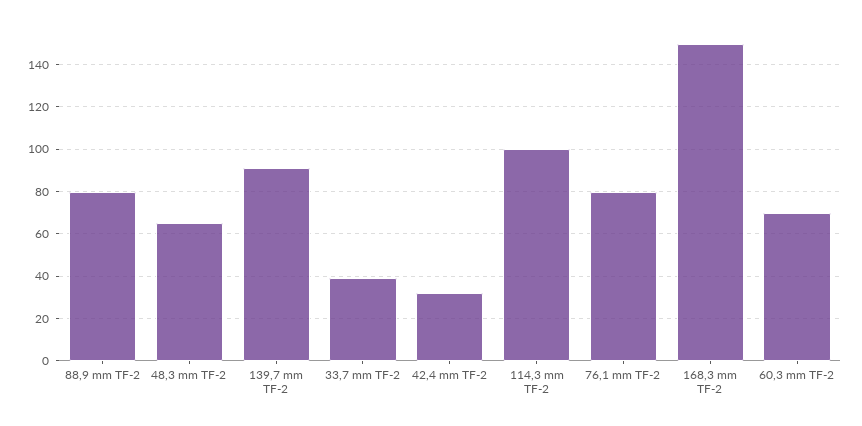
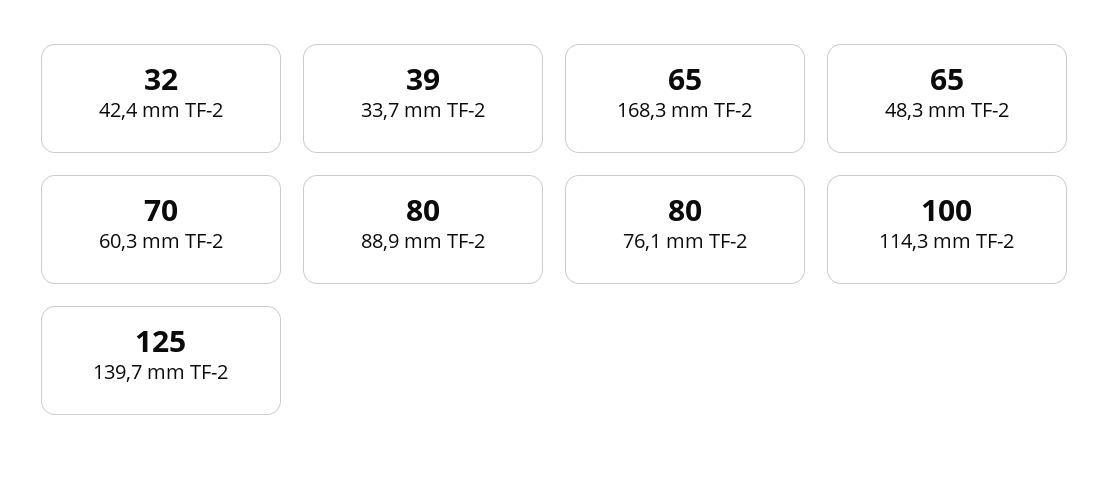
139,7 mm TF-2: 90 -> 125
168,3 mm TF-2: 150 -> 65

